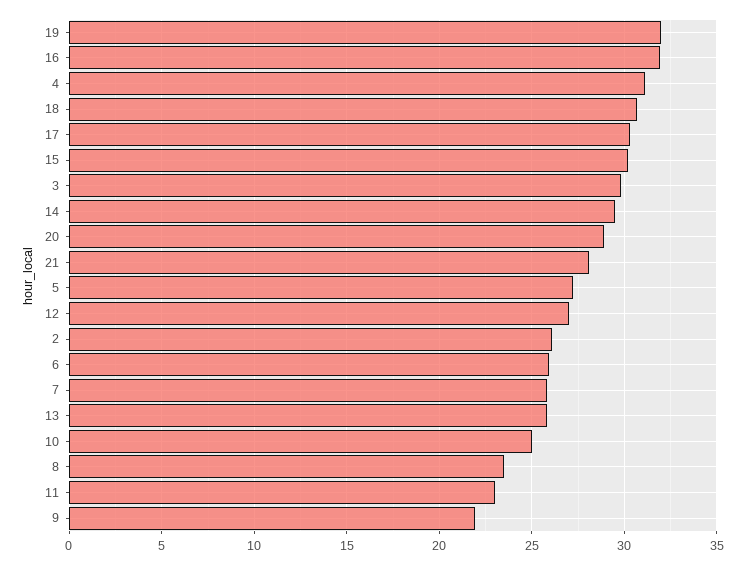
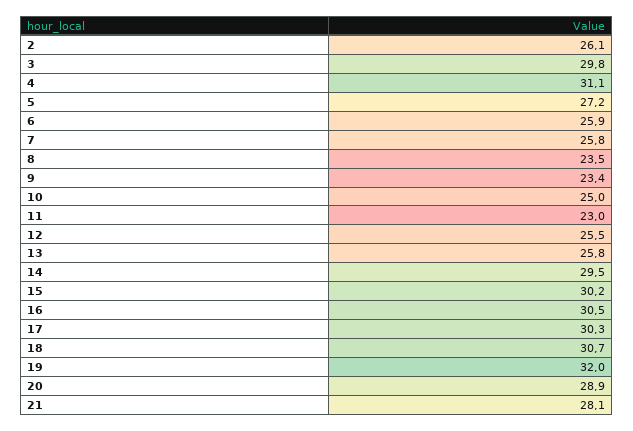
16: 32 -> 30.5
12: 27 -> 25.5
9: 22 -> 23.4

